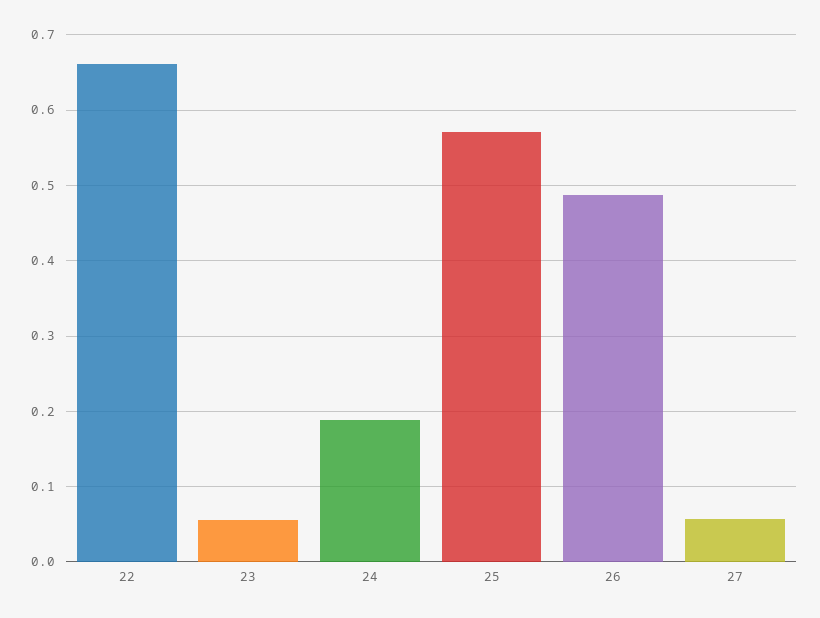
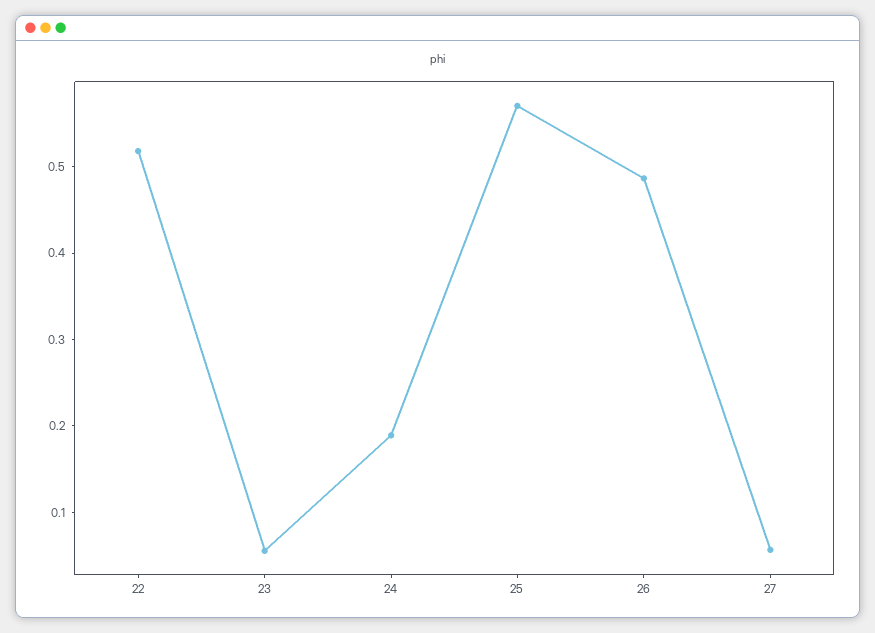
22: 0.66 -> 0.52

